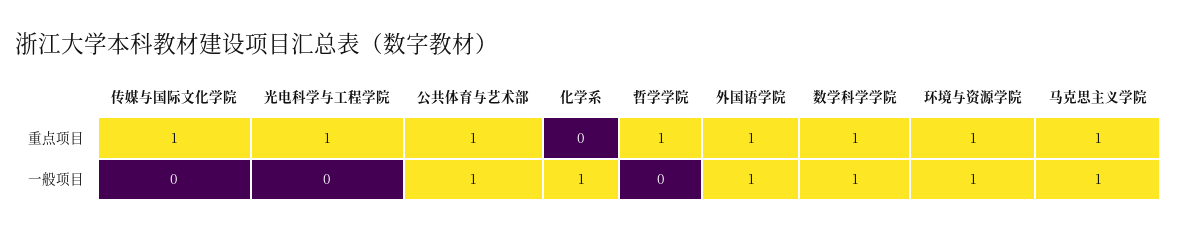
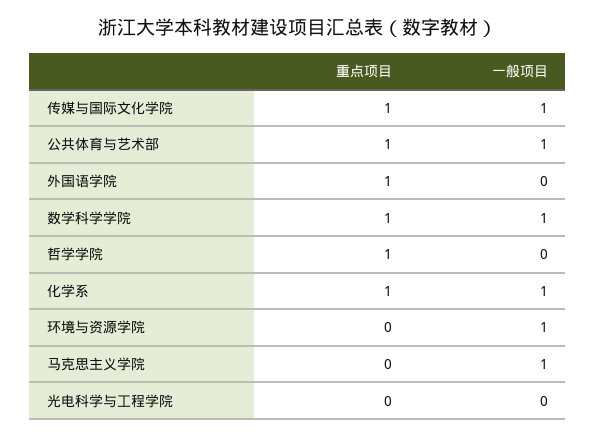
光电科学与工程学院, 重点项目: 1 -> 0
化学系, 重点项目: 0 -> 1
环境与资源学院, 重点项目: 1 -> 0
马克思主义学院, 重点项目: 1 -> 0
传媒与国际文化学院, 一般项目: 0 -> 1
外国语学院, 一般项目: 1 -> 0

